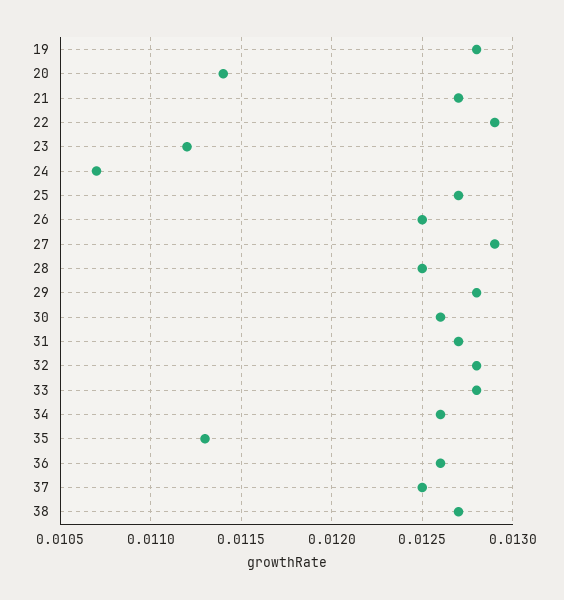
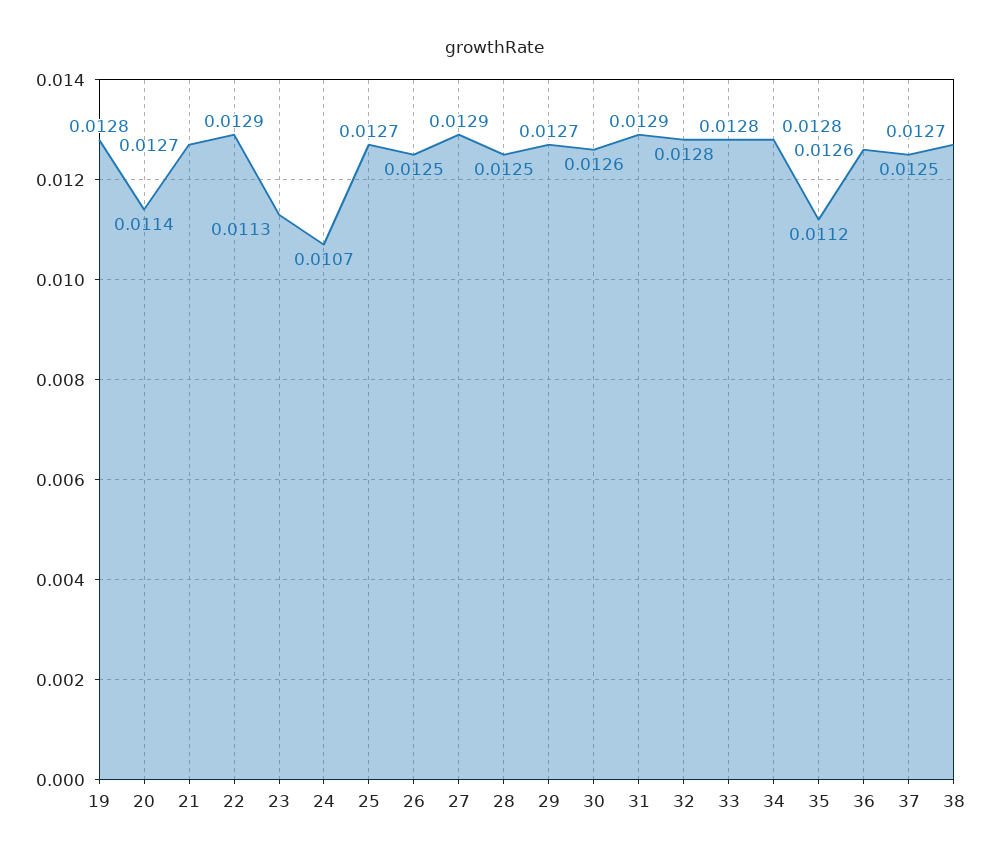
23: 0.0112 -> 0.0113
29: 0.0128 -> 0.0127
31: 0.0127 -> 0.0129
34: 0.0126 -> 0.0128
35: 0.0113 -> 0.0112

